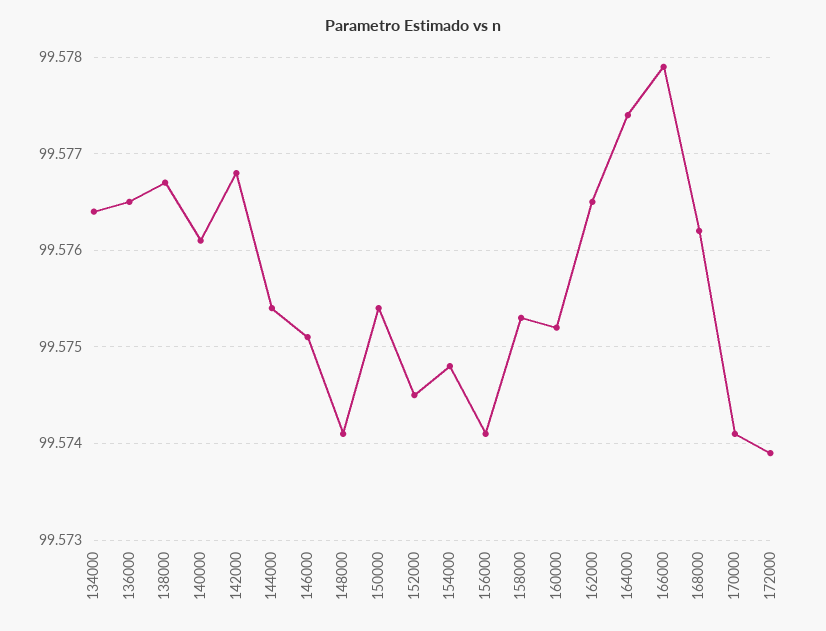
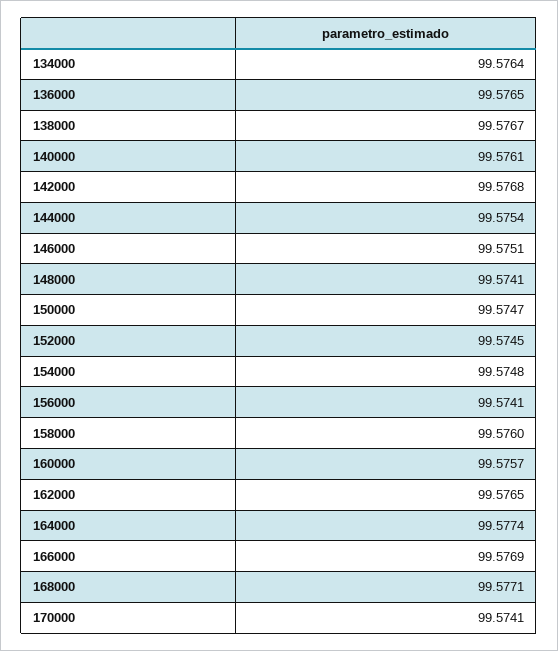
150000: 99.5754 -> 99.5747
158000: 99.5753 -> 99.576
160000: 99.5752 -> 99.5757
166000: 99.5779 -> 99.5769
168000: 99.5762 -> 99.5771
172000: 99.5739 -> none

